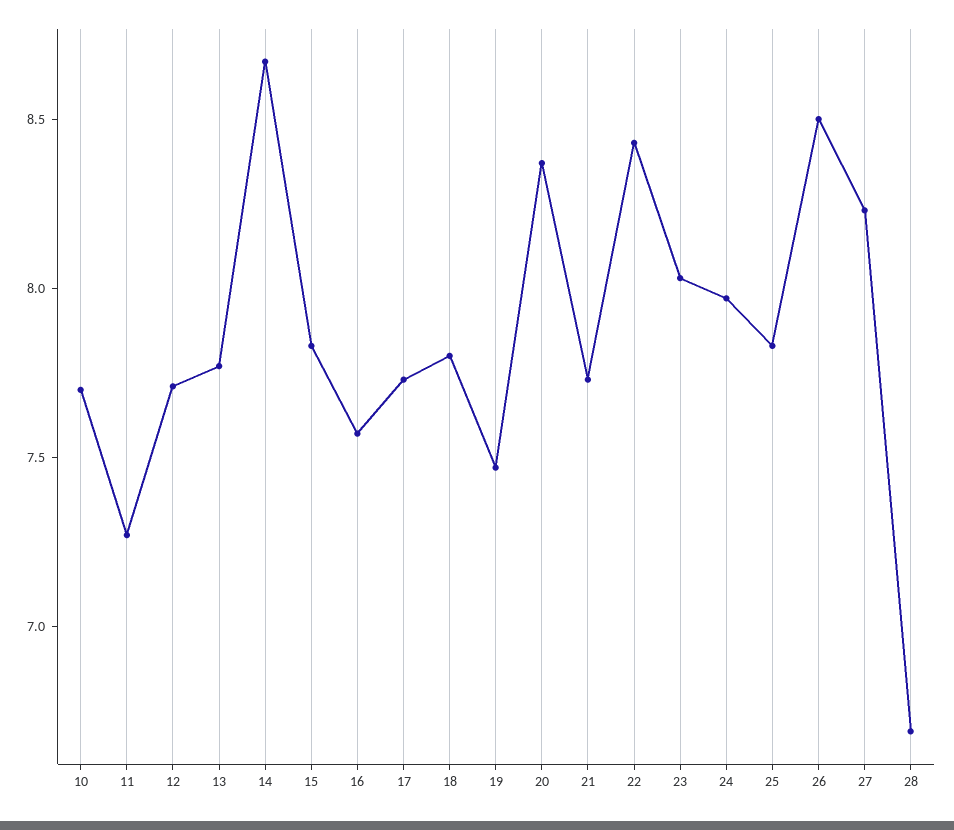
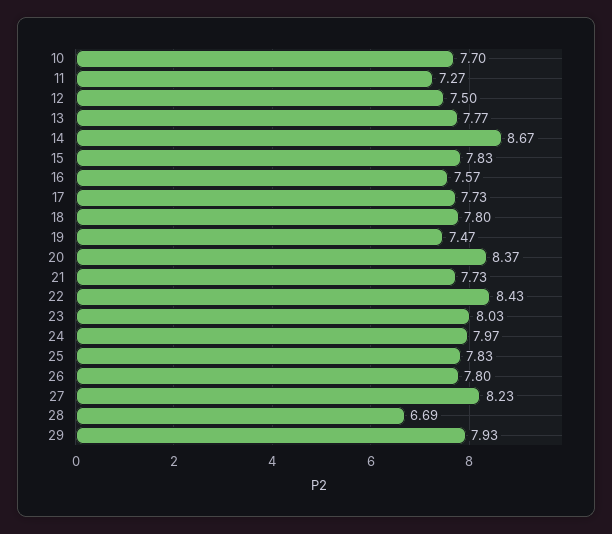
12: 7.7 -> 7.5
26: 8.5 -> 7.8
29: none -> 7.93

